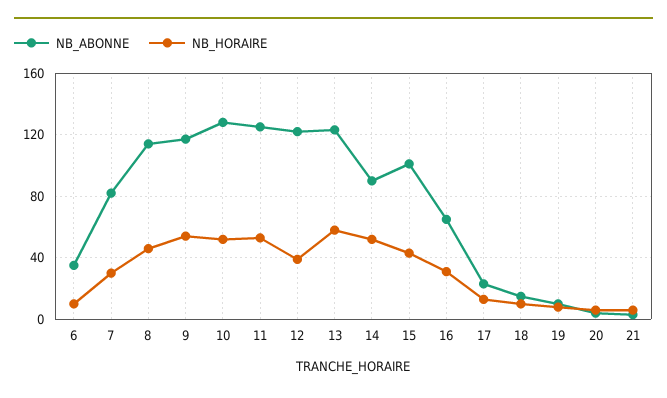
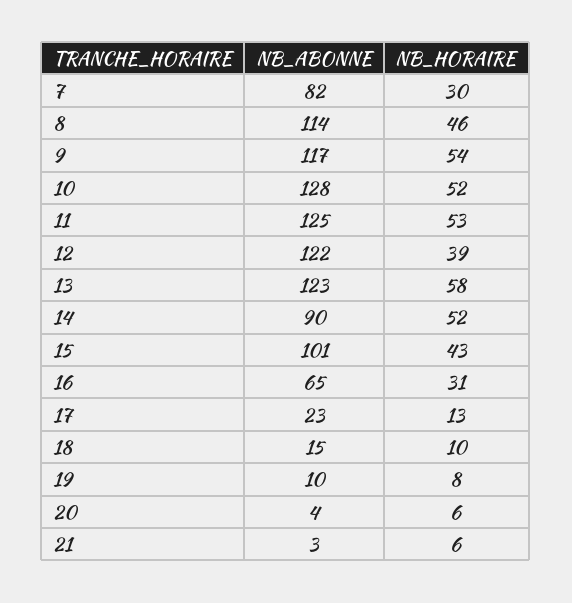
NB_ABONNE, 6: 35 -> none
NB_HORAIRE, 6: 10 -> none

